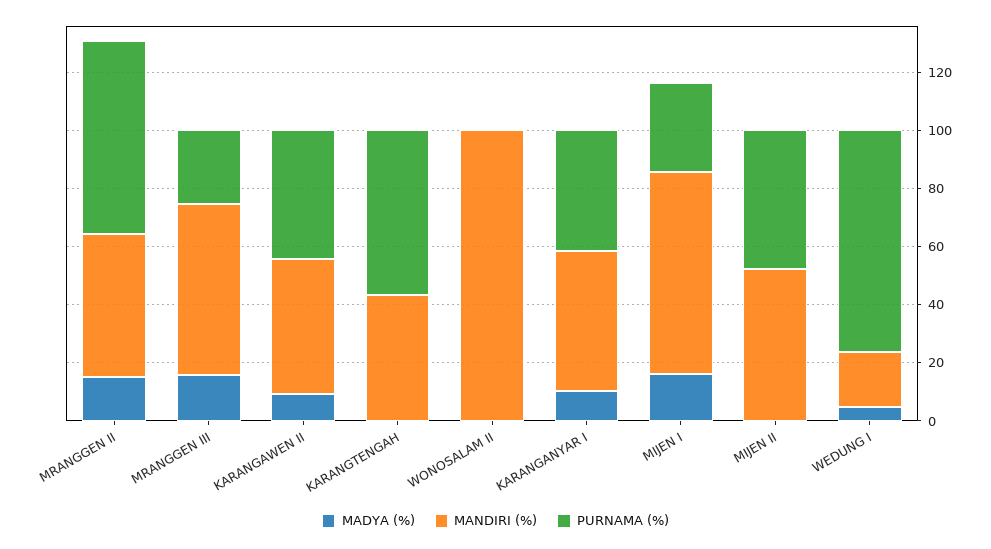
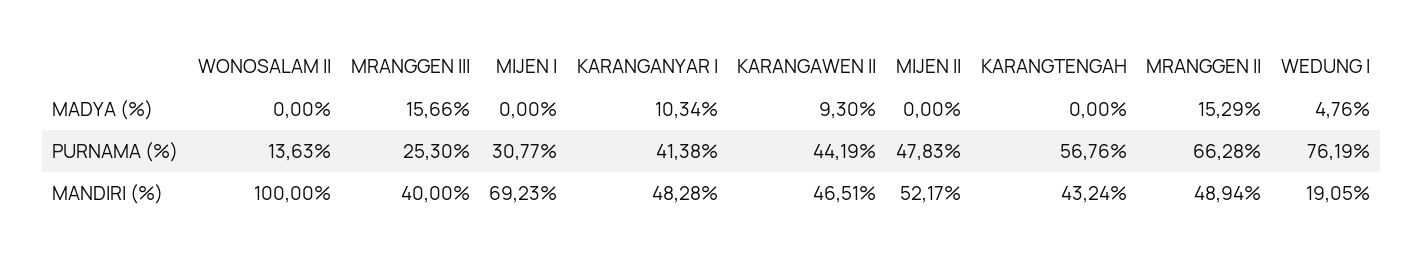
MANDIRI (%), MRANGGEN III: 60 -> 40
PURNAMA (%), WONOSALAM II: 0 -> 13.63
MADYA (%), MIJEN I: 15 -> 0

